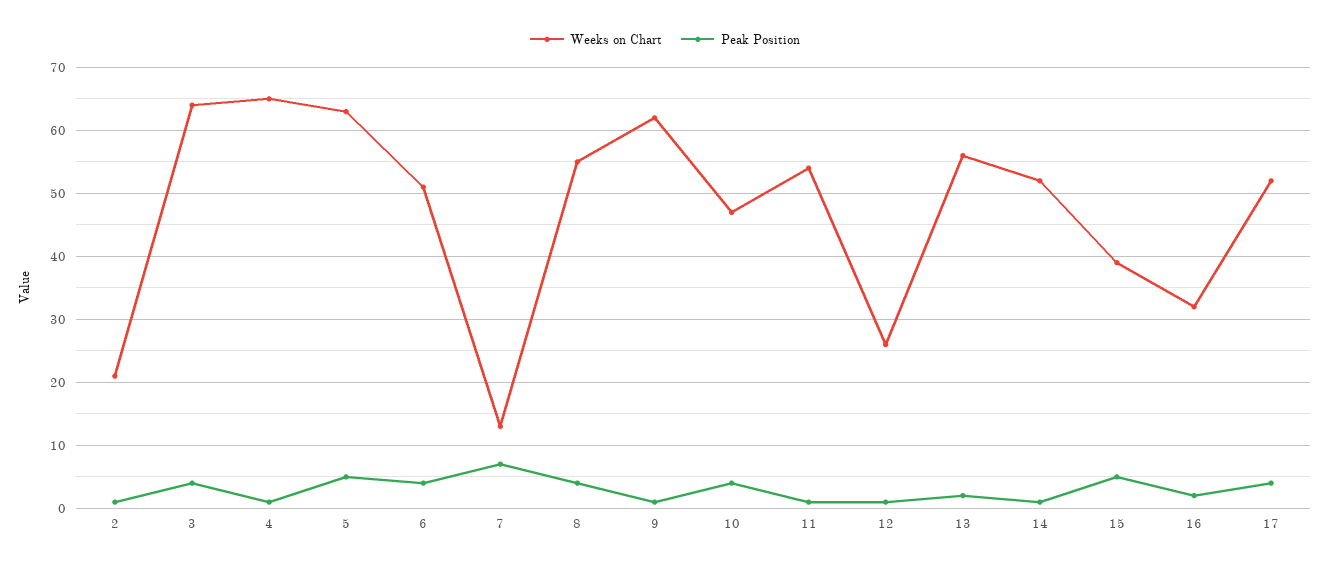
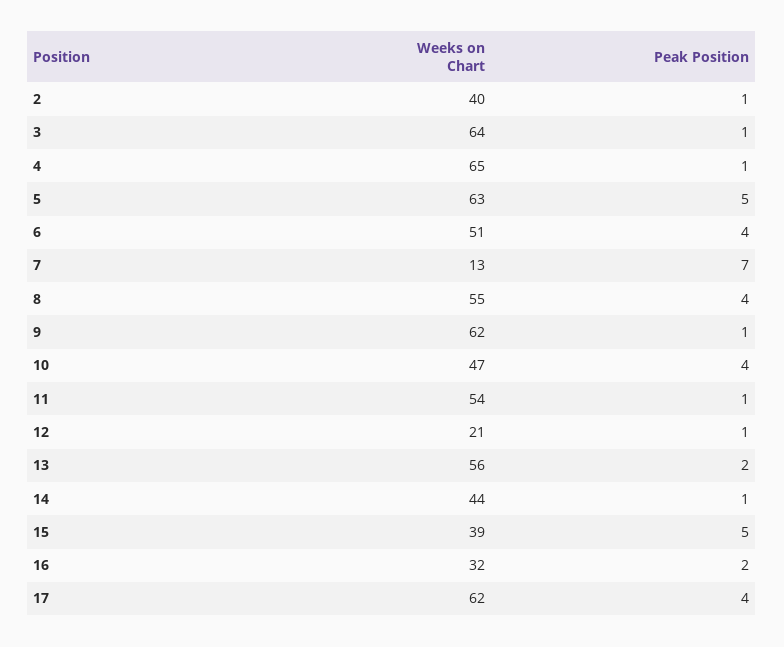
Weeks on Chart, 2: 21 -> 40
Peak Position, 3: 4 -> 1
Weeks on Chart, 12: 26 -> 21
Weeks on Chart, 14: 52 -> 44
Weeks on Chart, 17: 52 -> 62

